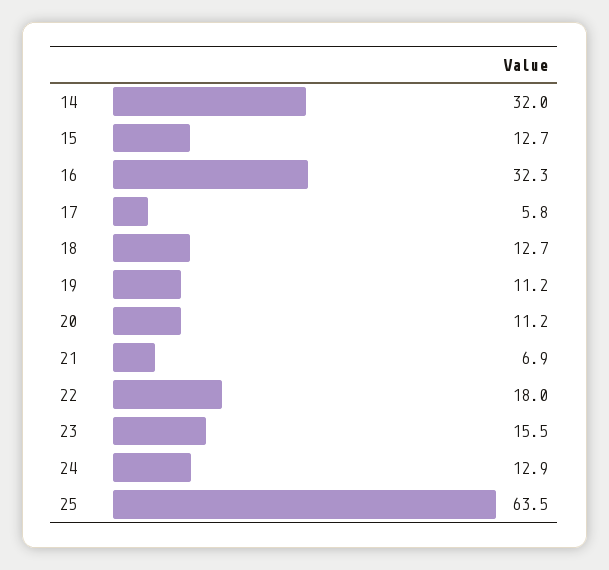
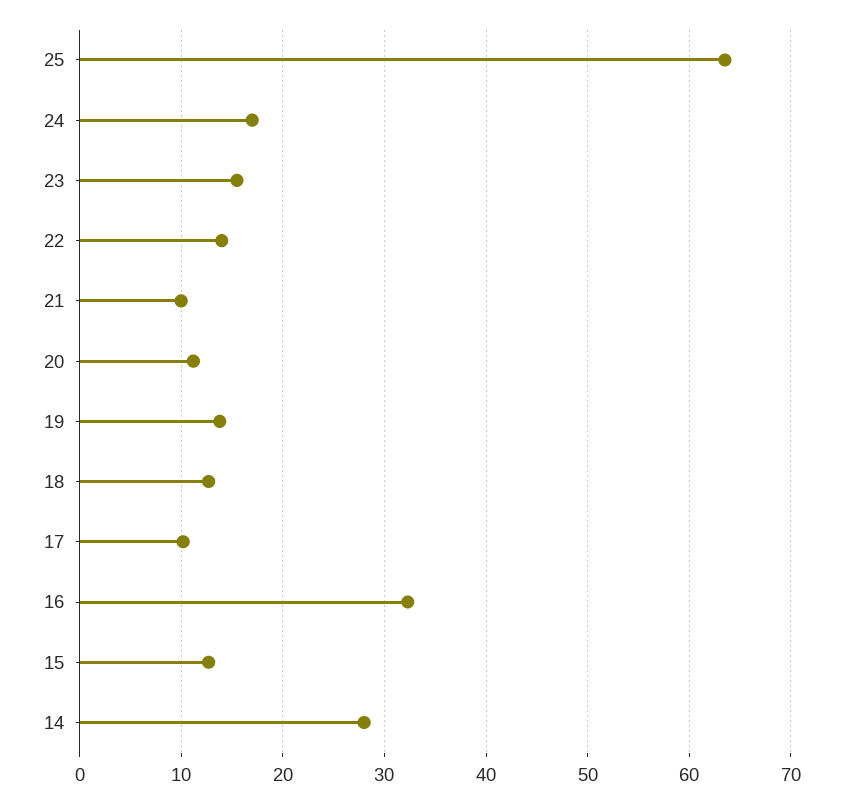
14: 32 -> 28
17: 5.8 -> 10
19: 11.2 -> 14
21: 6.9 -> 10
22: 18 -> 14
24: 12.9 -> 17

